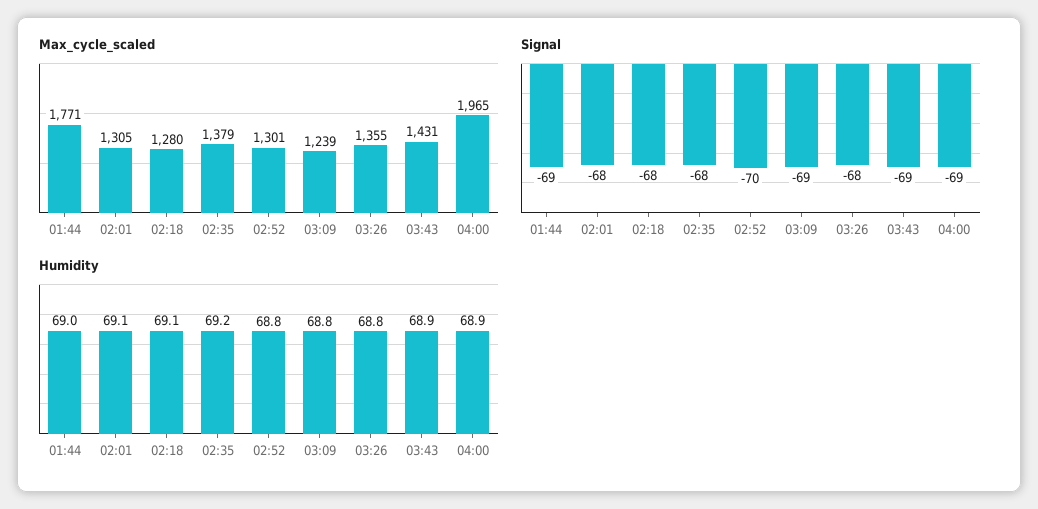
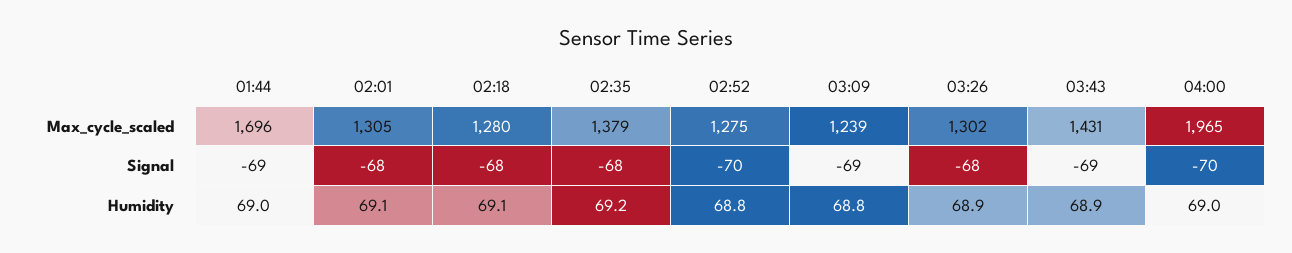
Max_cycle_scaled, 01:44: 1771 -> 1696
Max_cycle_scaled, 02:52: 1301 -> 1275
Max_cycle_scaled, 03:26: 1355 -> 1302
Signal, 04:00: -69 -> -70
Humidity, 03:26: 68.8 -> 68.9
Humidity, 04:00: 68.9 -> 69

